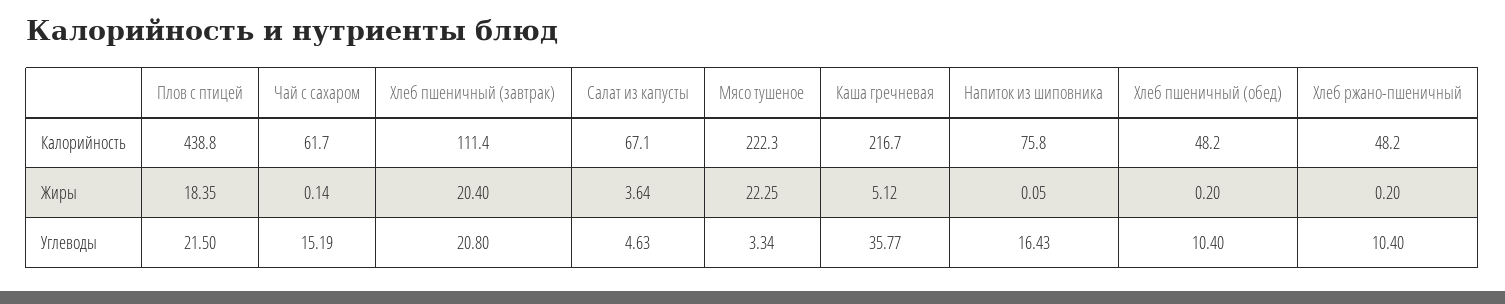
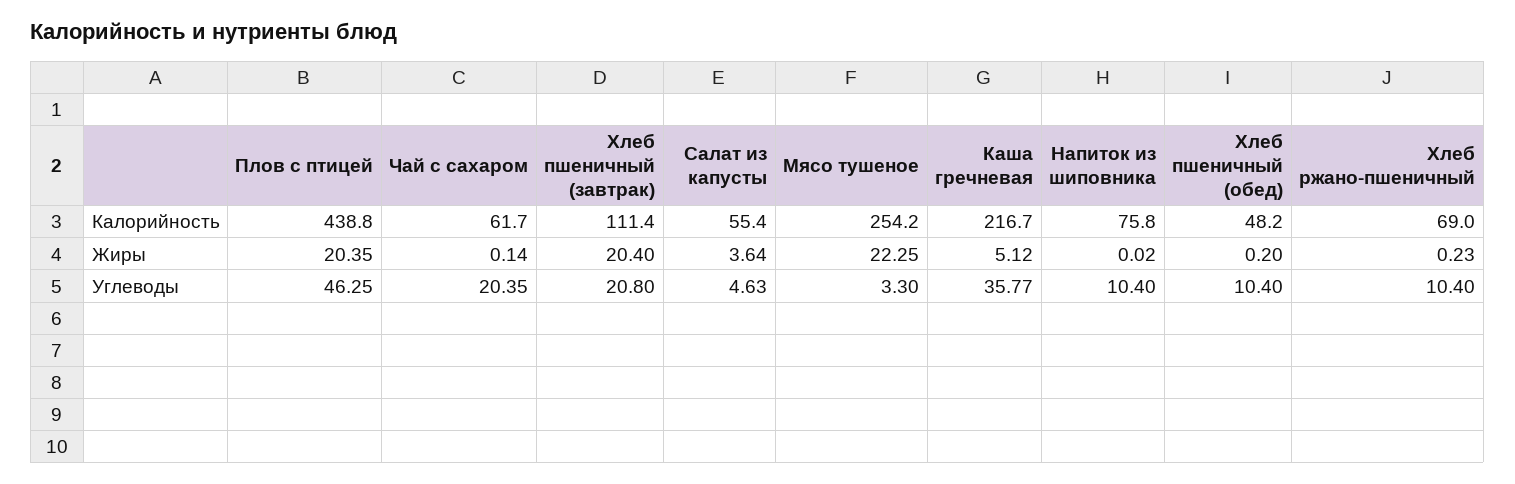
Салат из капусты, Калорийность: 67.1 -> 55.4
Мясо тушеное, Калорийность: 222.3 -> 254.2
Хлеб ржано-пшеничный, Калорийность: 48.2 -> 69
Плов с птицей, Жиры: 18.35 -> 20.35
Напиток из шиповника, Жиры: 0.05 -> 0.02
Хлеб ржано-пшеничный, Жиры: 0.2 -> 0.23
Плов с птицей, Углеводы: 21.5 -> 46.25
Чай с сахаром, Углеводы: 15.19 -> 20.35
Мясо тушеное, Углеводы: 3.34 -> 3.3
Напиток из шиповника, Углеводы: 16.43 -> 10.4

